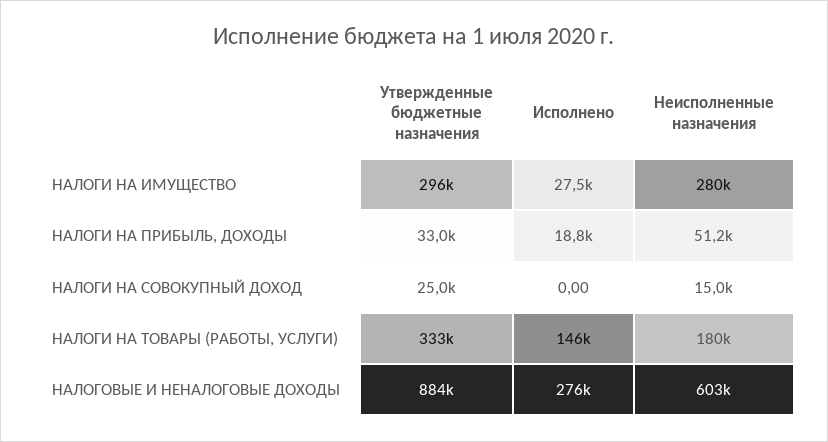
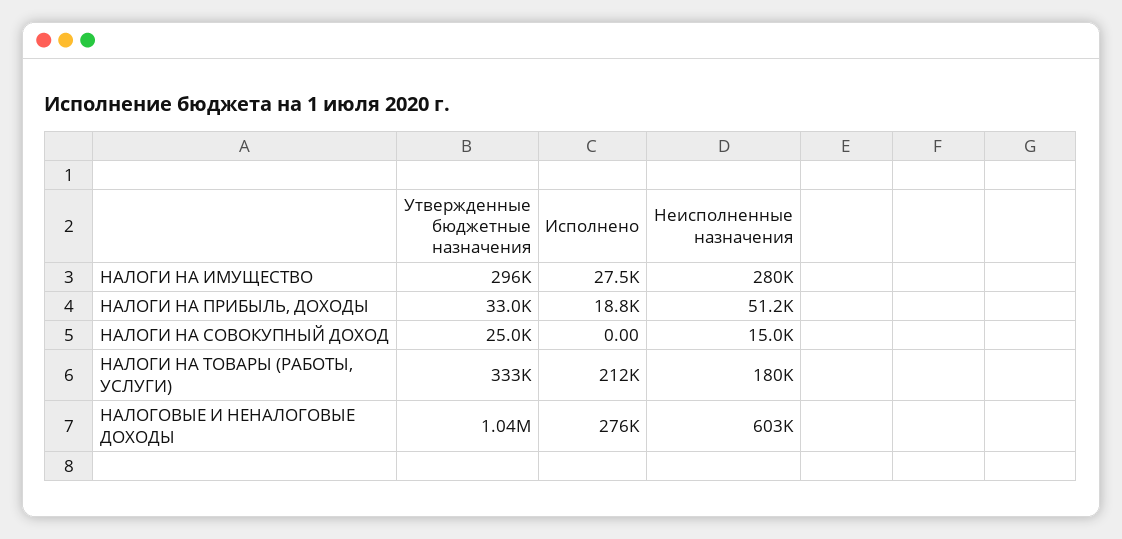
Исполнено, НАЛОГИ НА ТОВАРЫ (РАБОТЫ, УСЛУГИ): 146000 -> 212000
Утвержденные бюджетные назначения, НАЛОГОВЫЕ И НЕНАЛОГОВЫЕ ДОХОДЫ: 884000 -> 1040000

